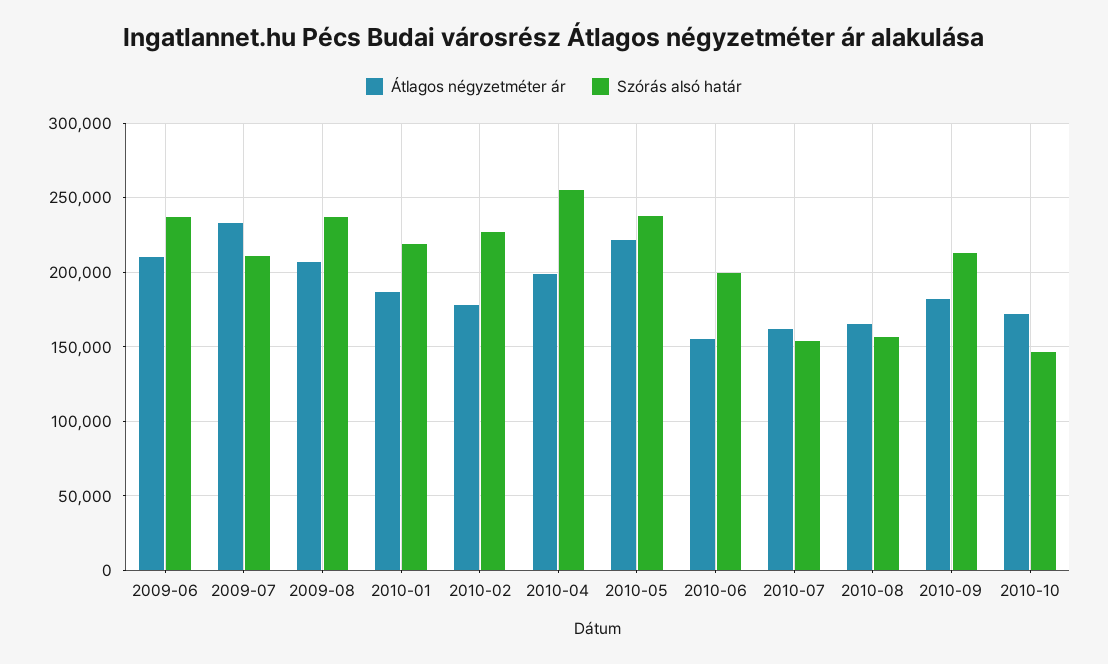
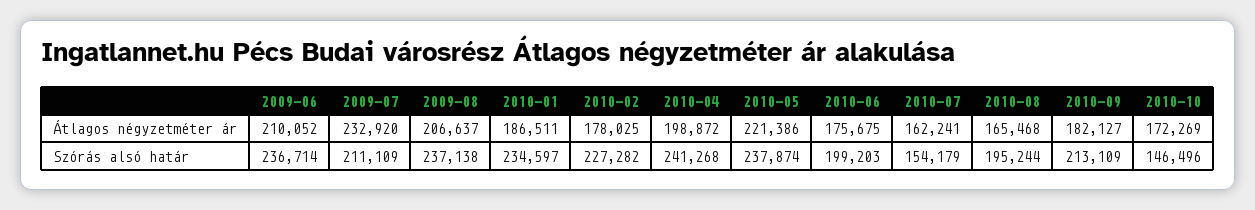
Szórás alsó határ, 2010-01: 220000 -> 234597
Szórás alsó határ, 2010-04: 255000 -> 241268
Átlagos négyzetméter ár, 2010-06: 155000 -> 175675
Szórás alsó határ, 2010-08: 155000 -> 195244

